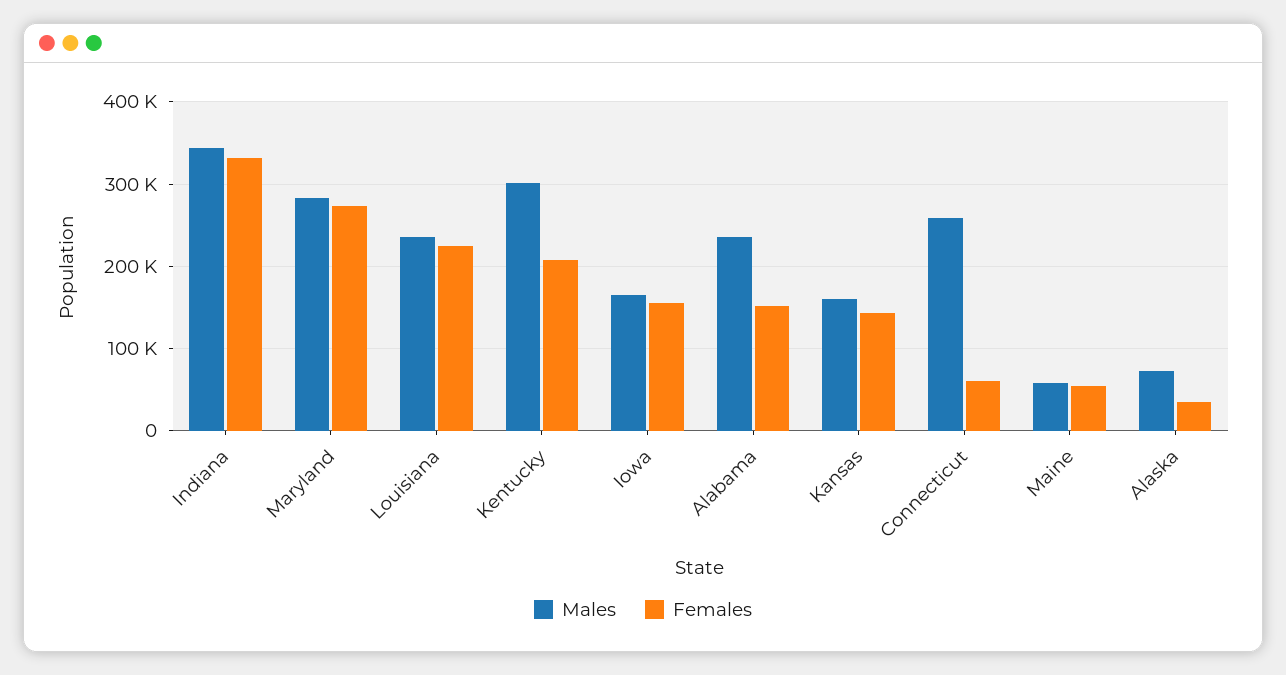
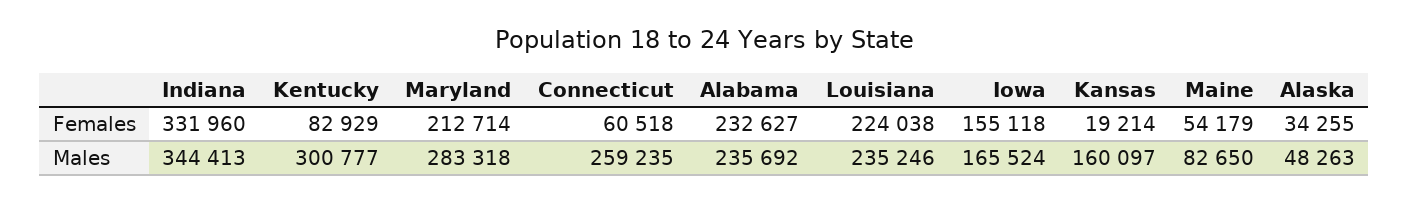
Females, Maryland: 270000 -> 212714
Females, Kentucky: 210000 -> 82929
Females, Alabama: 150000 -> 232627
Females, Kansas: 140000 -> 19214
Males, Maine: 60000 -> 82650
Males, Alaska: 70000 -> 48263

